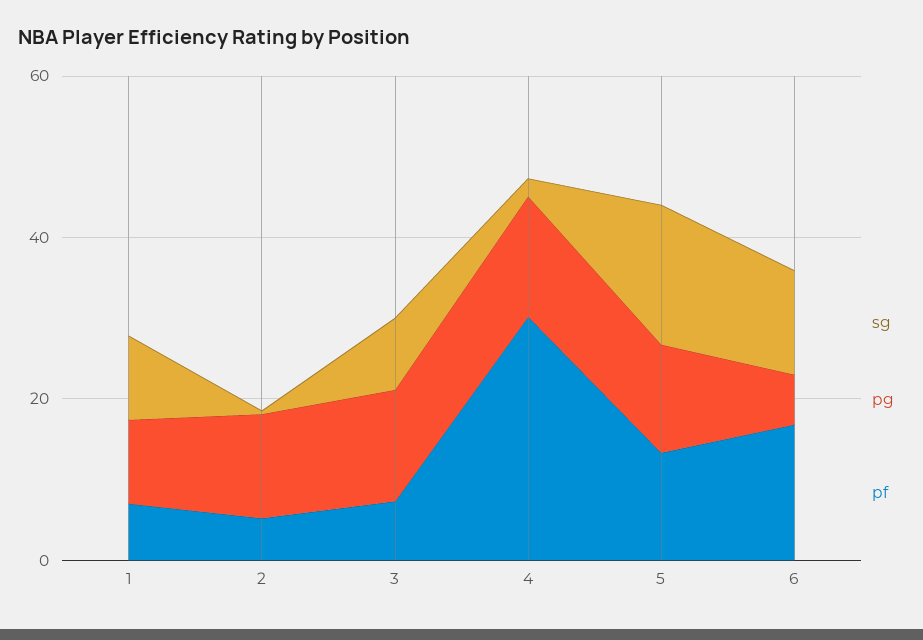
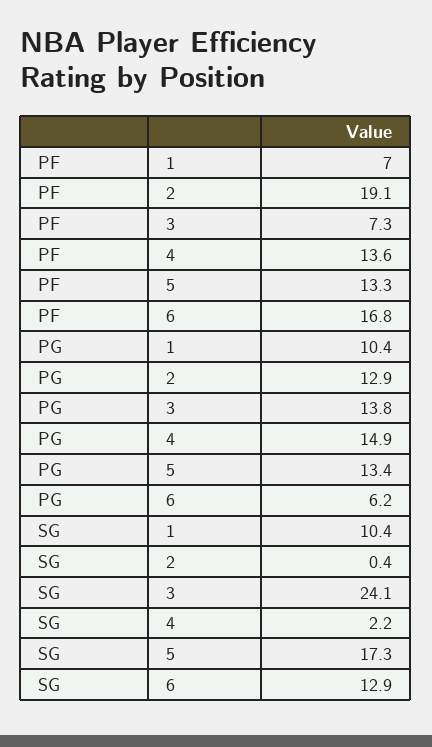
pf, 2: 5 -> 19.1
sg, 3: 10 -> 24.1
pf, 4: 30 -> 13.6

